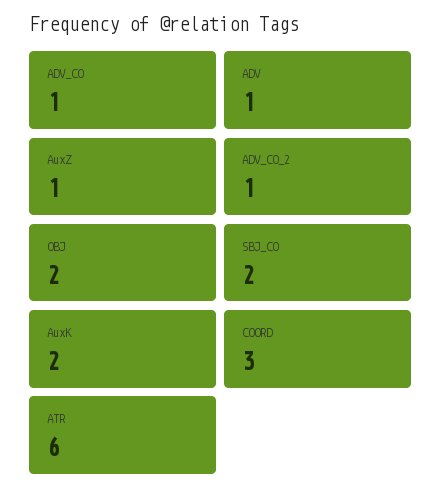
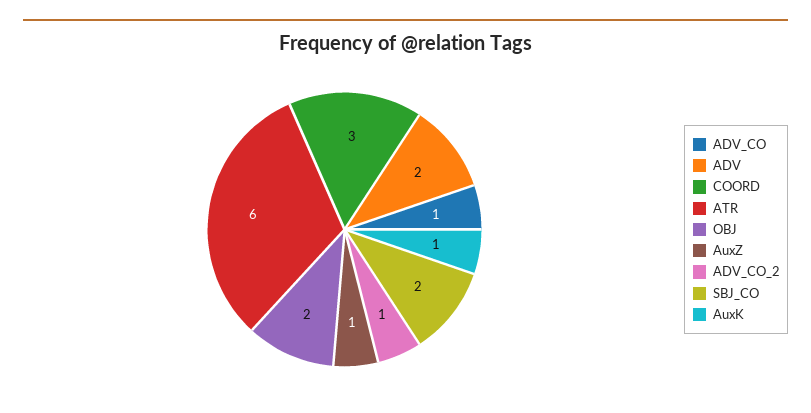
ADV: 1 -> 2
AuxK: 2 -> 1

